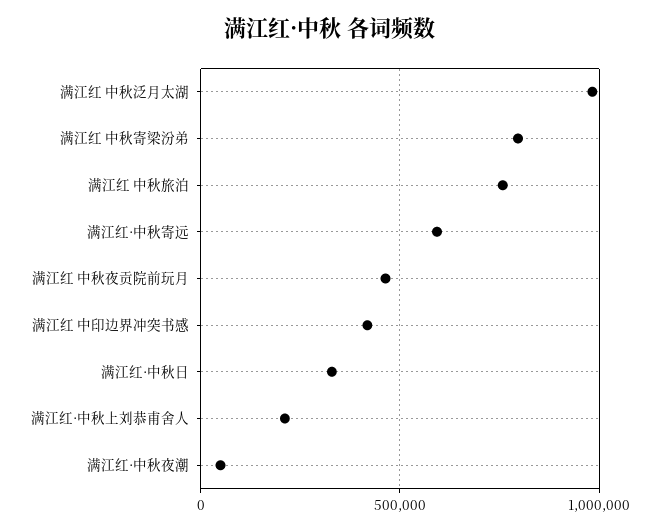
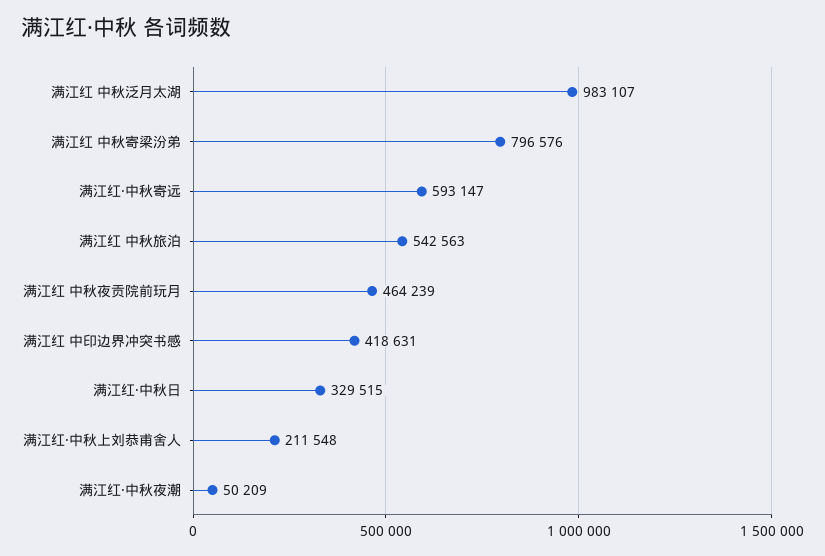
满江红 中秋旅泊: 750000 -> 542563

